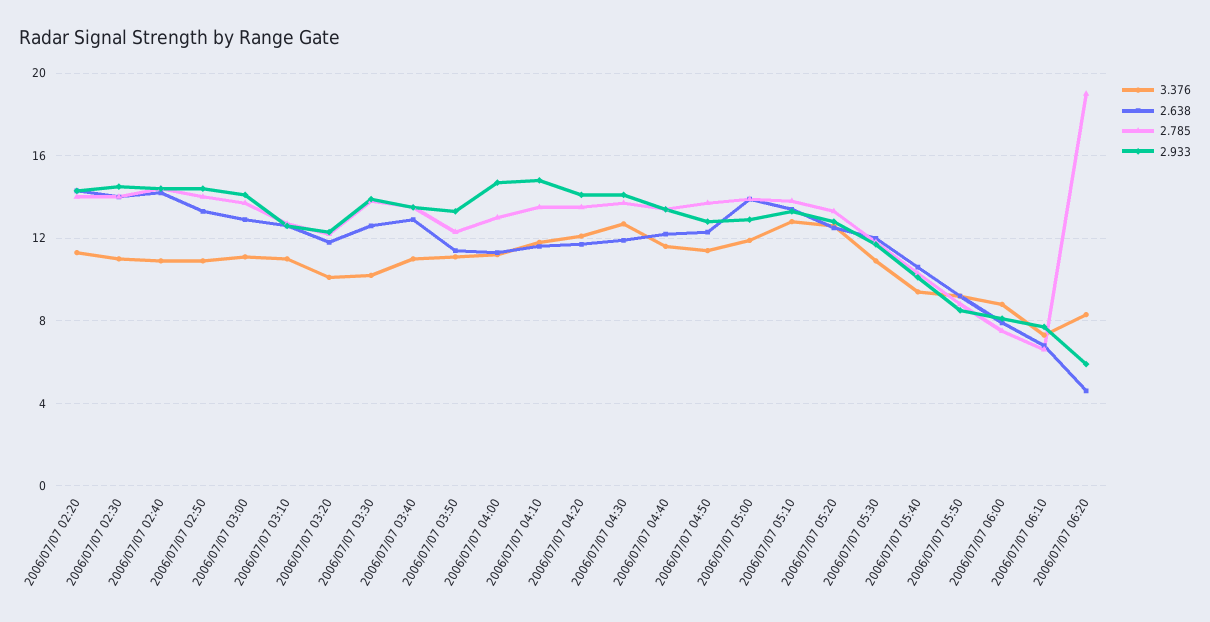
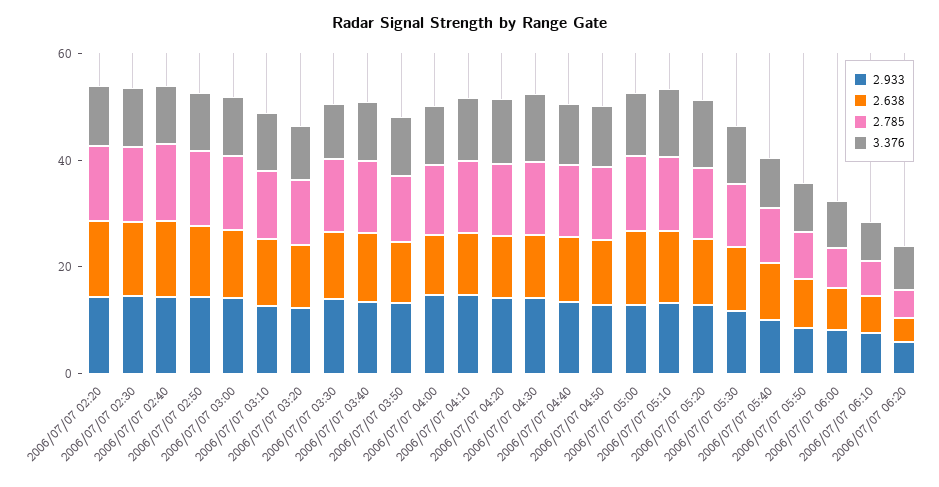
2.785, 2006/07/07 06:20: 19 -> 5

